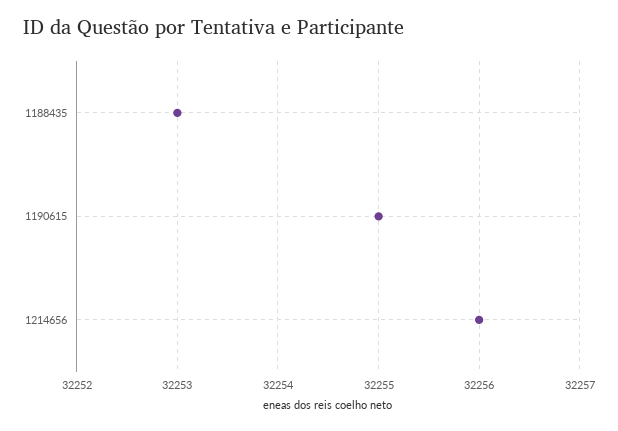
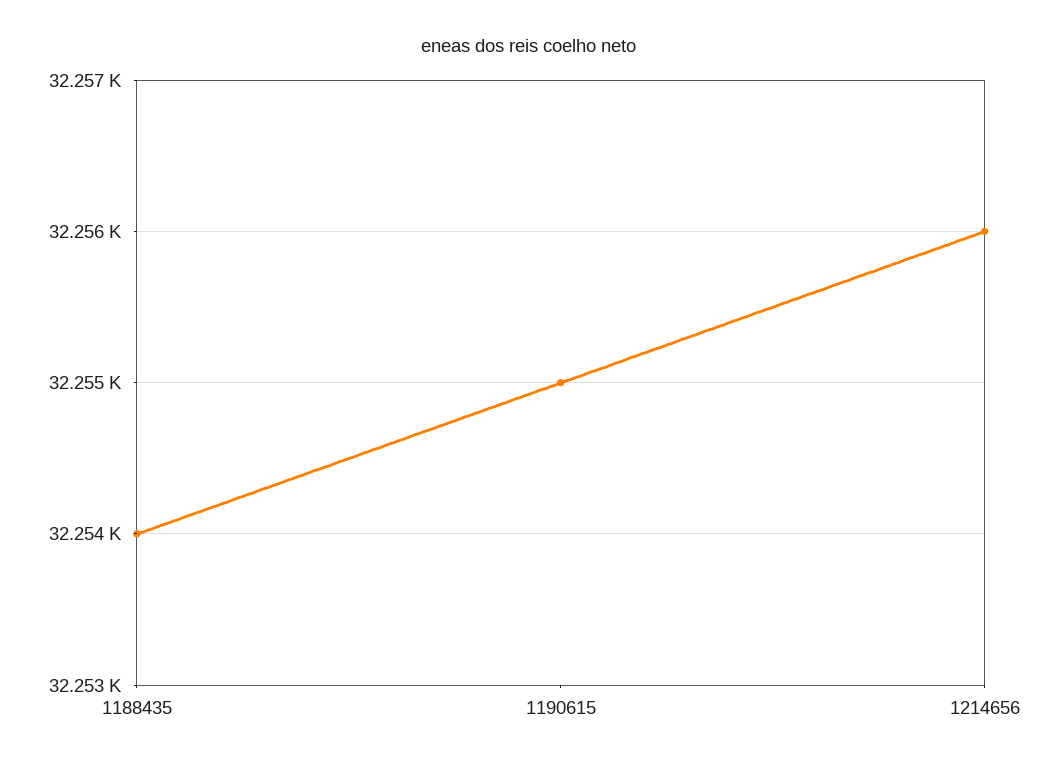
1188435: 32253 -> 32254

